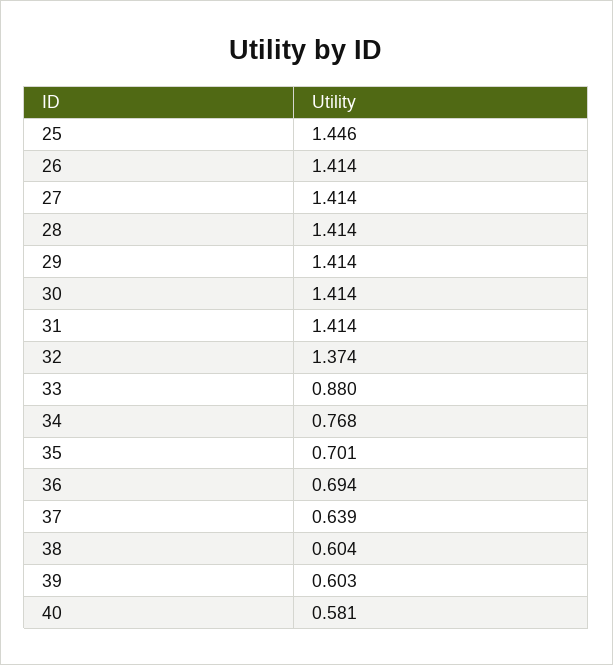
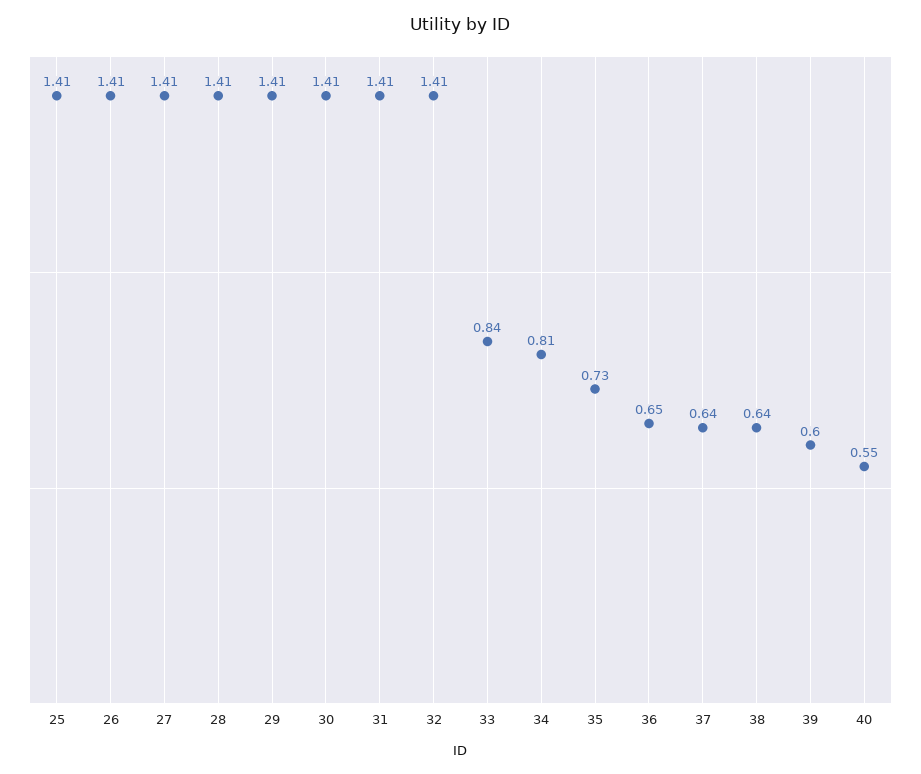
25: 1.446 -> 1.41
32: 1.374 -> 1.41
33: 0.88 -> 0.84
34: 0.768 -> 0.81
35: 0.701 -> 0.73
36: 0.694 -> 0.65
38: 0.604 -> 0.64
40: 0.581 -> 0.55

